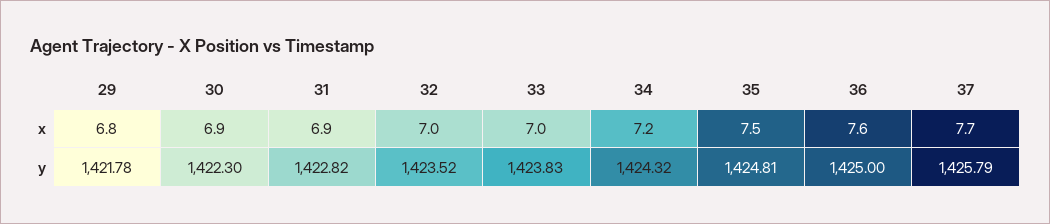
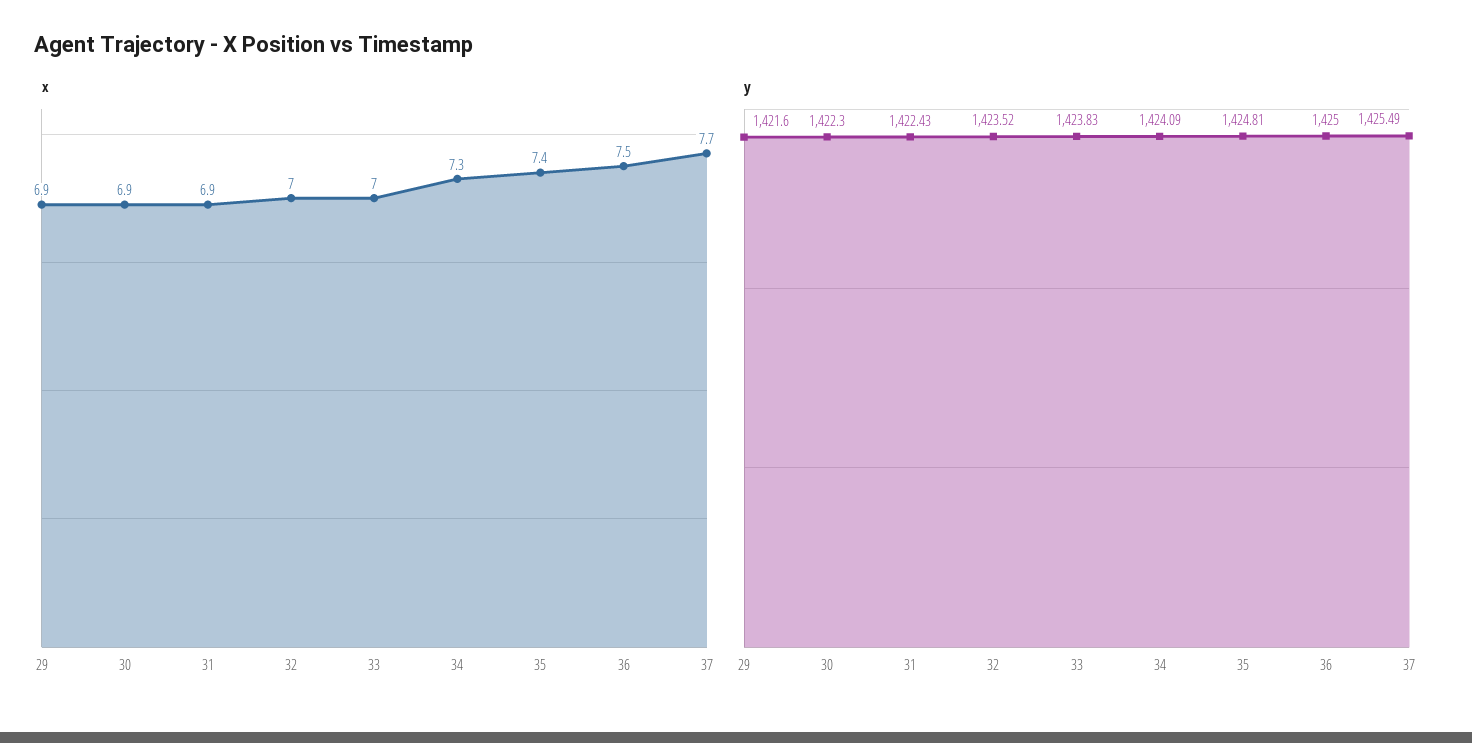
x, 29: 6.8 -> 6.9
x, 34: 7.2 -> 7.3
x, 35: 7.5 -> 7.4
x, 36: 7.6 -> 7.5
y, 29: 1421.78 -> 1421.6
y, 31: 1422.82 -> 1422.43
y, 34: 1424.32 -> 1424.09
y, 37: 1425.79 -> 1425.49

